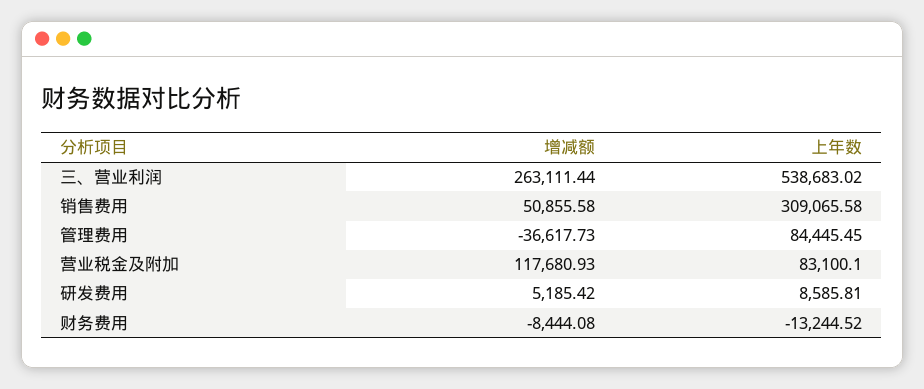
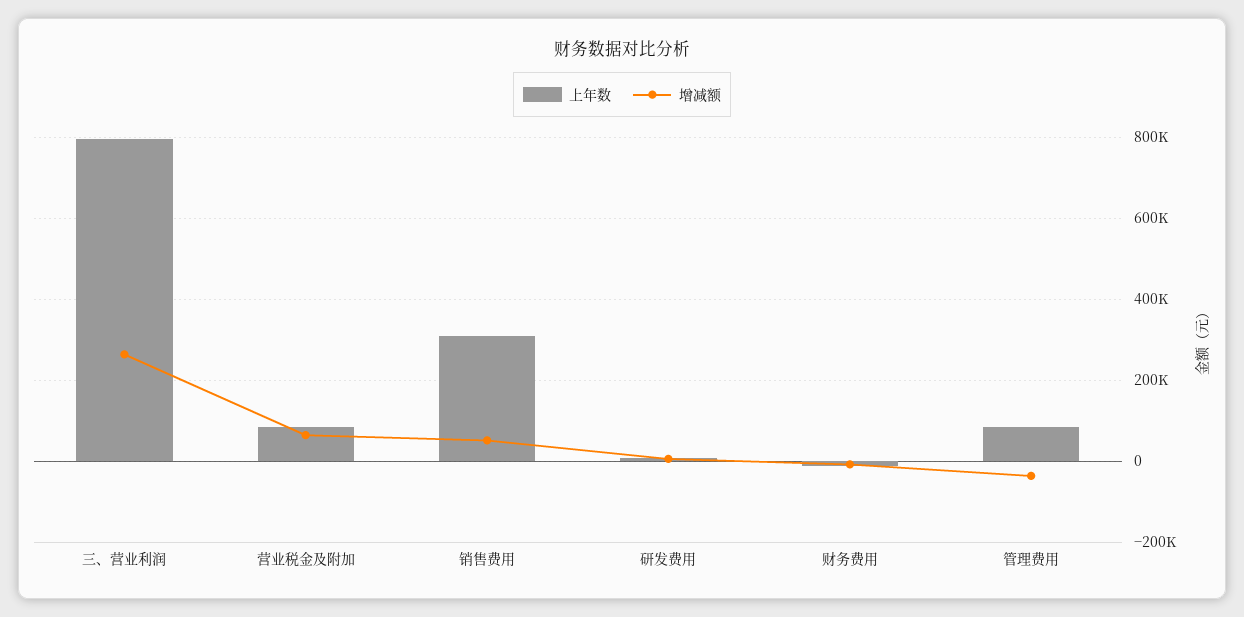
上年数, 三、营业利润: 538683.02 -> 800000
增减额, 营业税金及附加: 117680.93 -> 60000

